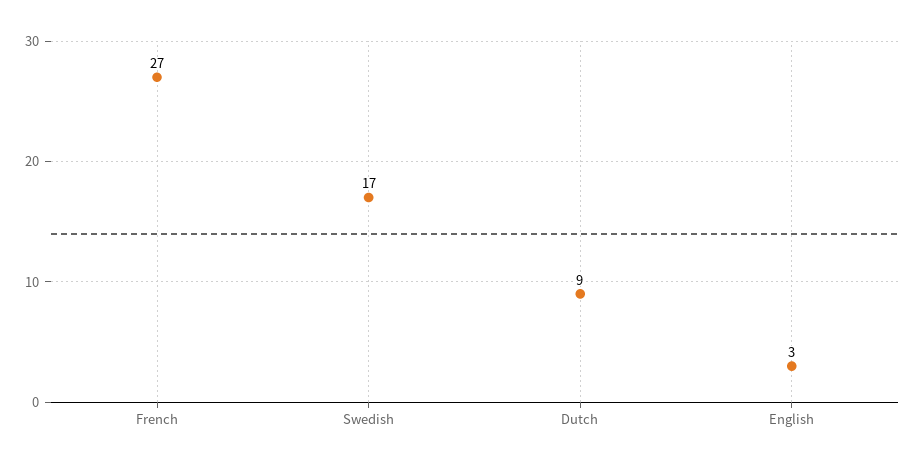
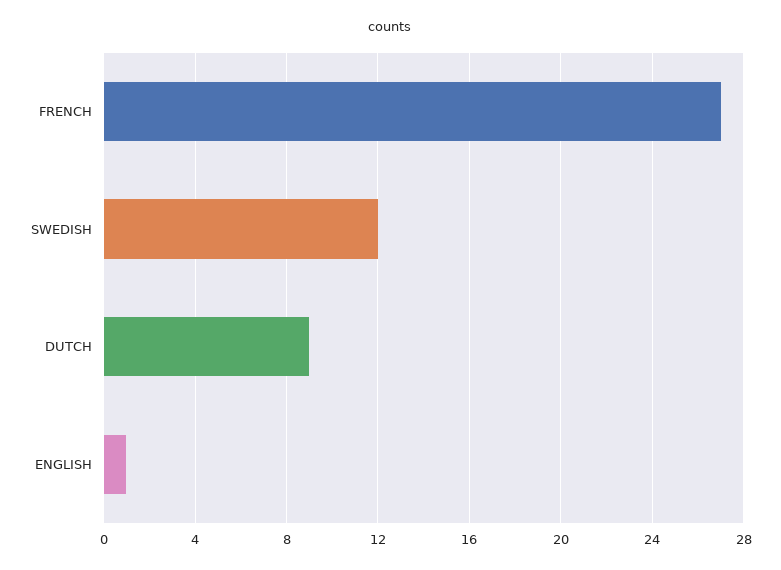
Swedish: 17 -> 12
English: 3 -> 1

